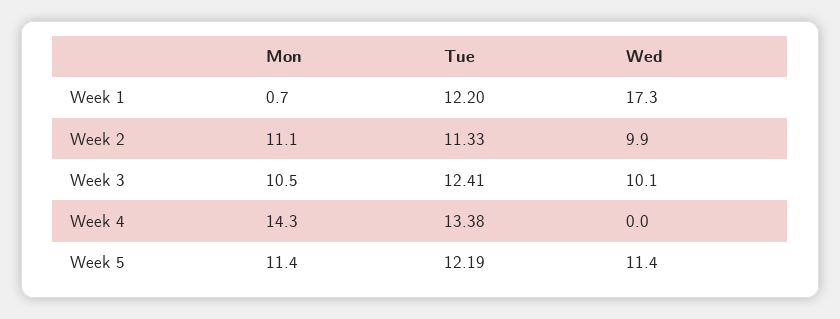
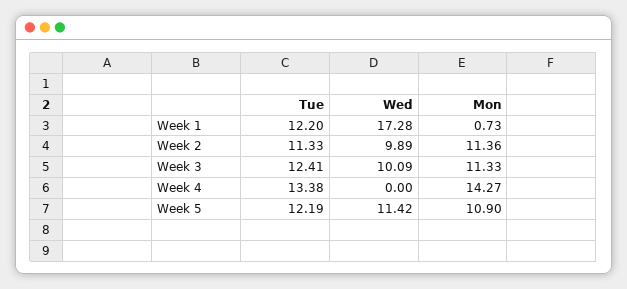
Mon, Week 2: 11.1 -> 11.36
Mon, Week 3: 10.5 -> 11.33
Mon, Week 5: 11.4 -> 10.9

